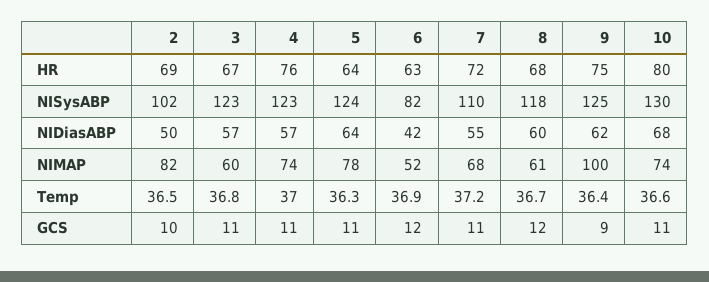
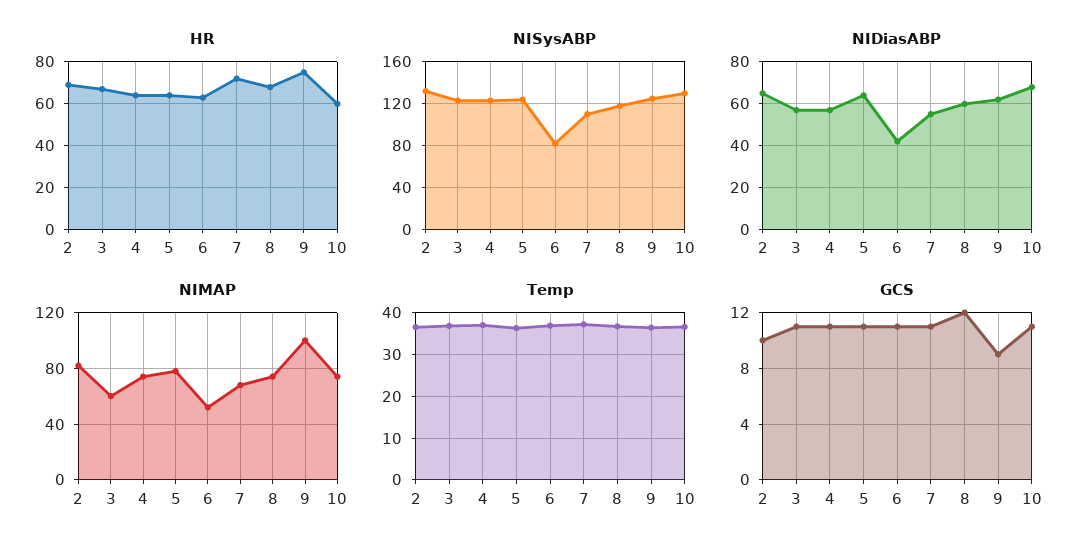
HR, 4: 76 -> 65
HR, 10: 80 -> 60
NISysABP, 2: 102 -> 130
NIDiasABP, 2: 50 -> 65
NIMAP, 8: 61 -> 75
GCS, 6: 12 -> 11

